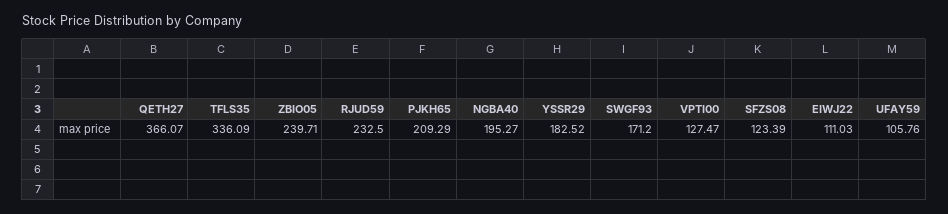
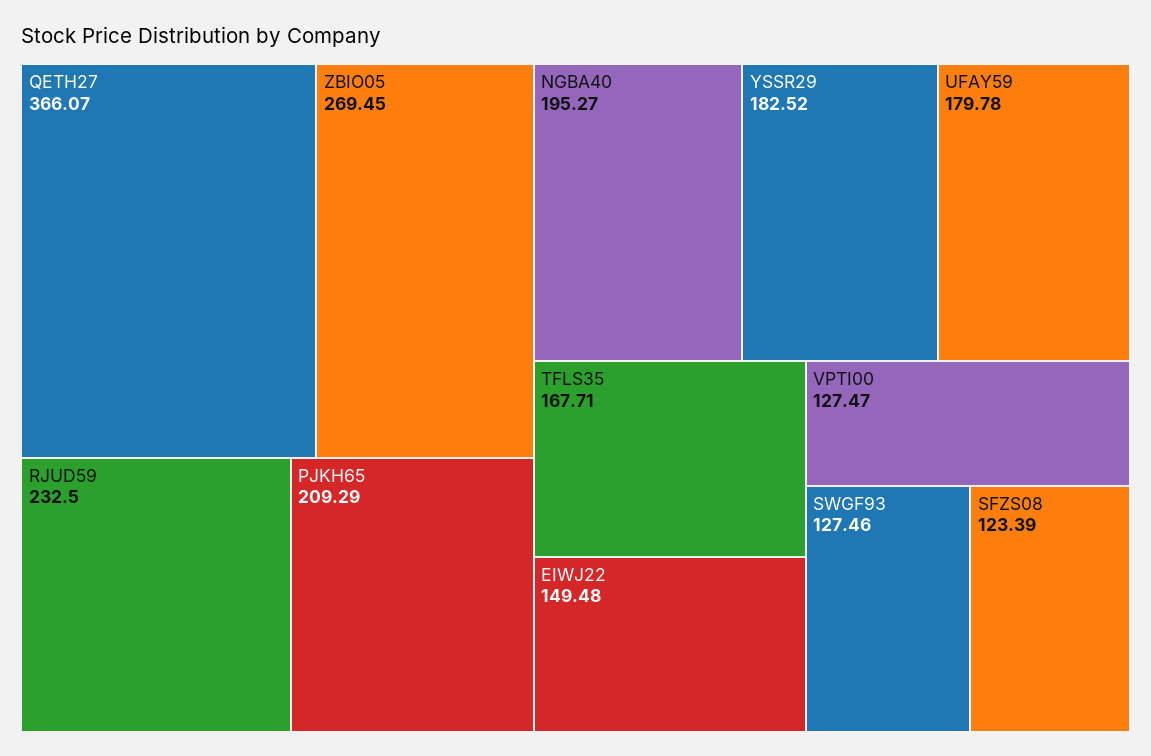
TFLS35: 336.09 -> 167.71
ZBIO05: 239.71 -> 269.45
SWGF93: 171.2 -> 127.46
EIWJ22: 111.03 -> 149.48
UFAY59: 105.76 -> 179.78

